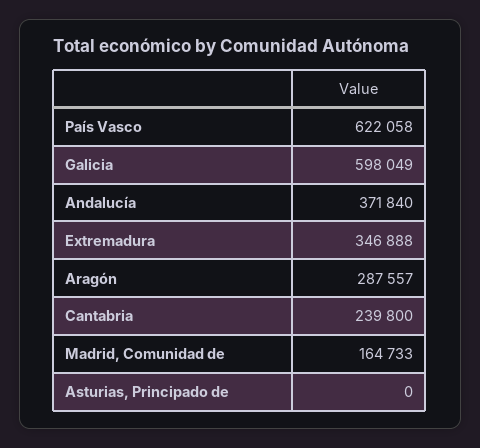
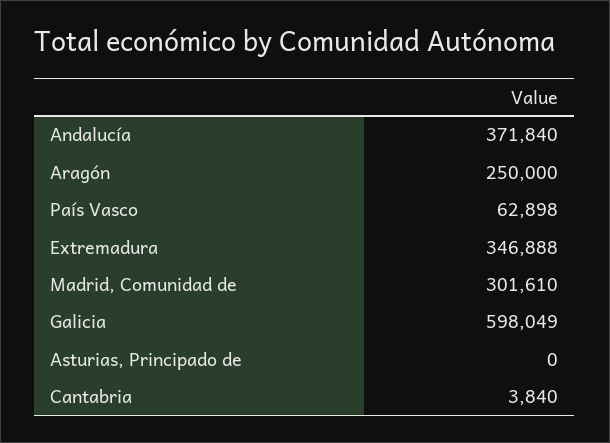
País Vasco: 622058 -> 62898
Aragón: 287557 -> 250000
Cantabria: 239800 -> 3840
Madrid, Comunidad de: 164733 -> 301610

